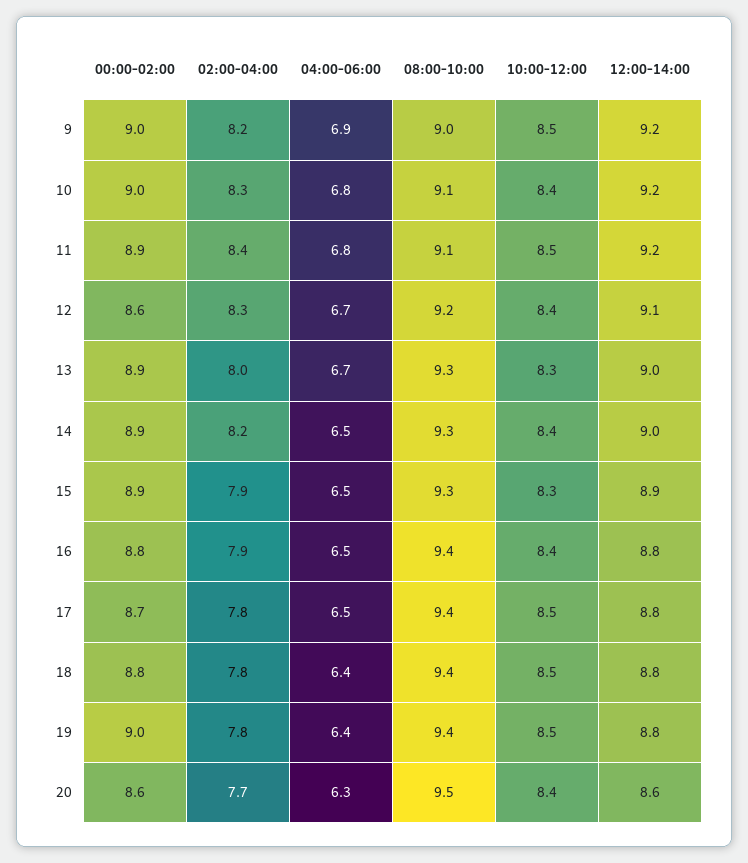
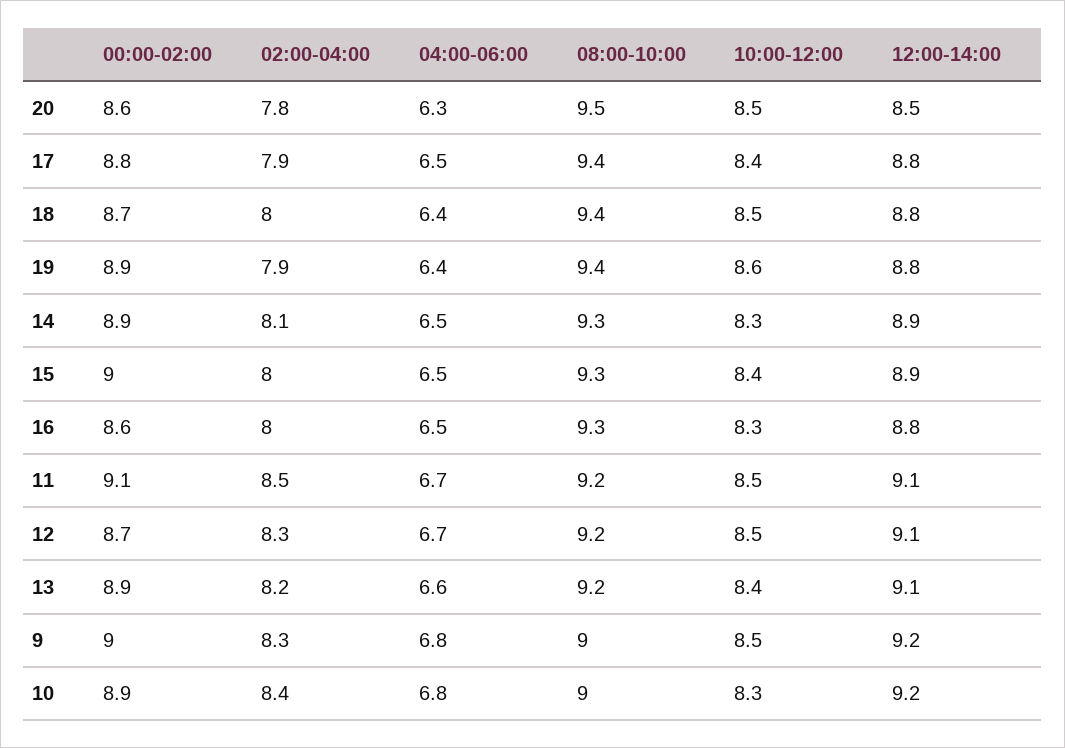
02:00-04:00, 9: 8.2 -> 8.3
04:00-06:00, 9: 6.9 -> 6.8
00:00-02:00, 10: 9 -> 8.9
02:00-04:00, 10: 8.3 -> 8.4
08:00-10:00, 10: 9.1 -> 9
10:00-12:00, 10: 8.4 -> 8.3
00:00-02:00, 11: 8.9 -> 9.1
02:00-04:00, 11: 8.4 -> 8.5
04:00-06:00, 11: 6.8 -> 6.7
08:00-10:00, 11: 9.1 -> 9.2
12:00-14:00, 11: 9.2 -> 9.1
00:00-02:00, 12: 8.6 -> 8.7
10:00-12:00, 12: 8.4 -> 8.5
02:00-04:00, 13: 8 -> 8.2
04:00-06:00, 13: 6.7 -> 6.6
08:00-10:00, 13: 9.3 -> 9.2
10:00-12:00, 13: 8.3 -> 8.4
12:00-14:00, 13: 9 -> 9.1
02:00-04:00, 14: 8.2 -> 8.1
10:00-12:00, 14: 8.4 -> 8.3
12:00-14:00, 14: 9 -> 8.9
00:00-02:00, 15: 8.9 -> 9
02:00-04:00, 15: 7.9 -> 8
10:00-12:00, 15: 8.3 -> 8.4
00:00-02:00, 16: 8.8 -> 8.6
02:00-04:00, 16: 7.9 -> 8
08:00-10:00, 16: 9.4 -> 9.3
10:00-12:00, 16: 8.4 -> 8.3
00:00-02:00, 17: 8.7 -> 8.8
02:00-04:00, 17: 7.8 -> 7.9
10:00-12:00, 17: 8.5 -> 8.4
00:00-02:00, 18: 8.8 -> 8.7
02:00-04:00, 18: 7.8 -> 8
00:00-02:00, 19: 9 -> 8.9
02:00-04:00, 19: 7.8 -> 7.9
10:00-12:00, 19: 8.5 -> 8.6
02:00-04:00, 20: 7.7 -> 7.8
10:00-12:00, 20: 8.4 -> 8.5
12:00-14:00, 20: 8.6 -> 8.5

